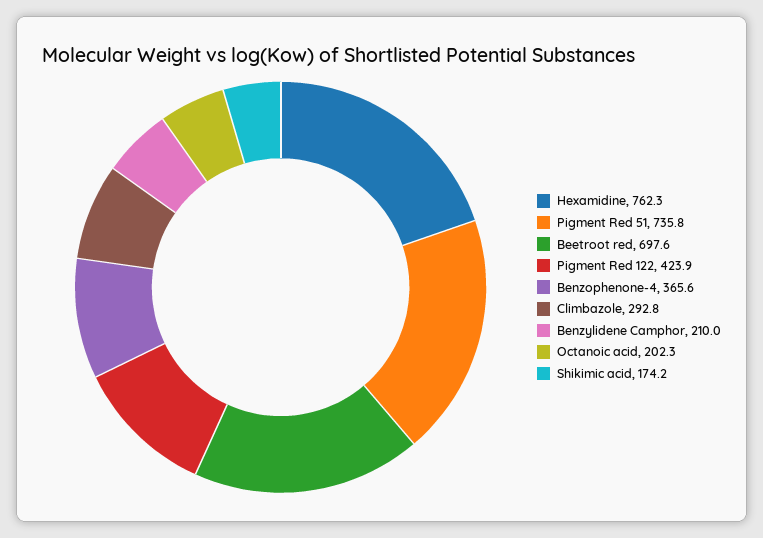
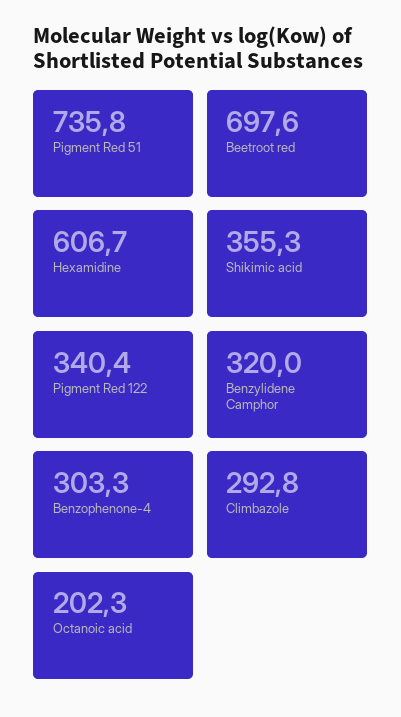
Hexamidine: 762.3 -> 606.7
Pigment Red 122: 423.9 -> 340.4
Benzophenone-4: 365.6 -> 303.3
Benzylidene Camphor: 210 -> 320
Shikimic acid: 174.2 -> 355.3

